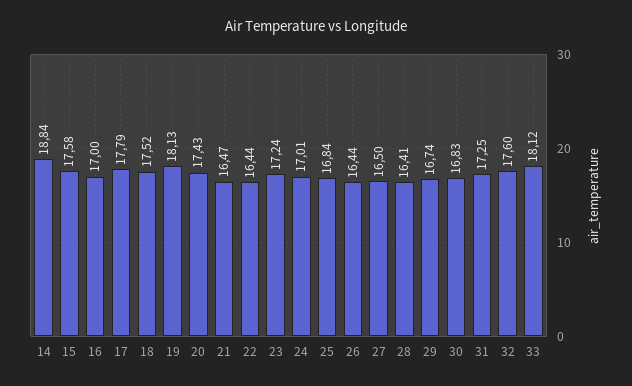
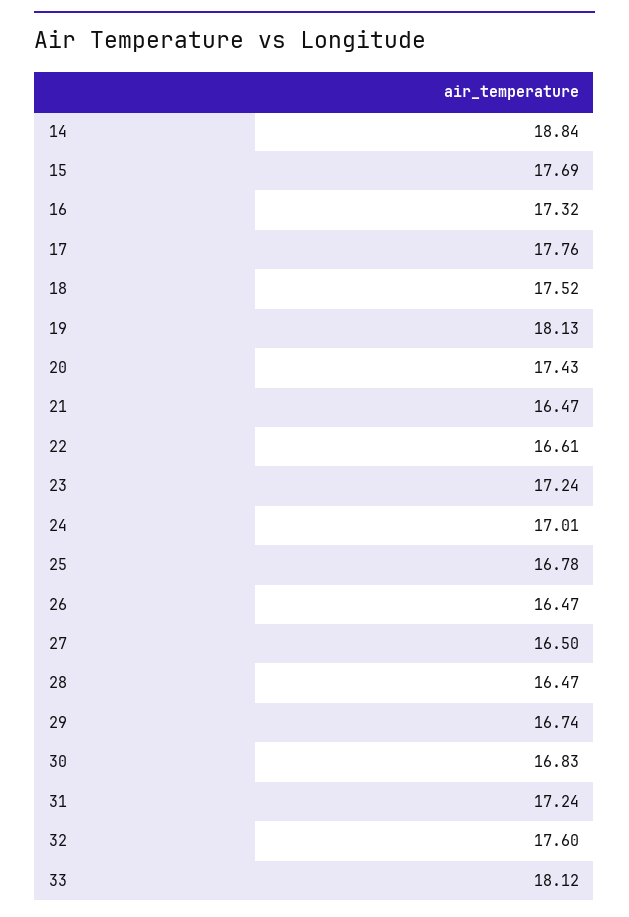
15: 17.58 -> 17.69
16: 17 -> 17.32
17: 17.79 -> 17.76
22: 16.44 -> 16.61
25: 16.84 -> 16.78
26: 16.44 -> 16.47
28: 16.41 -> 16.47
31: 17.25 -> 17.24

